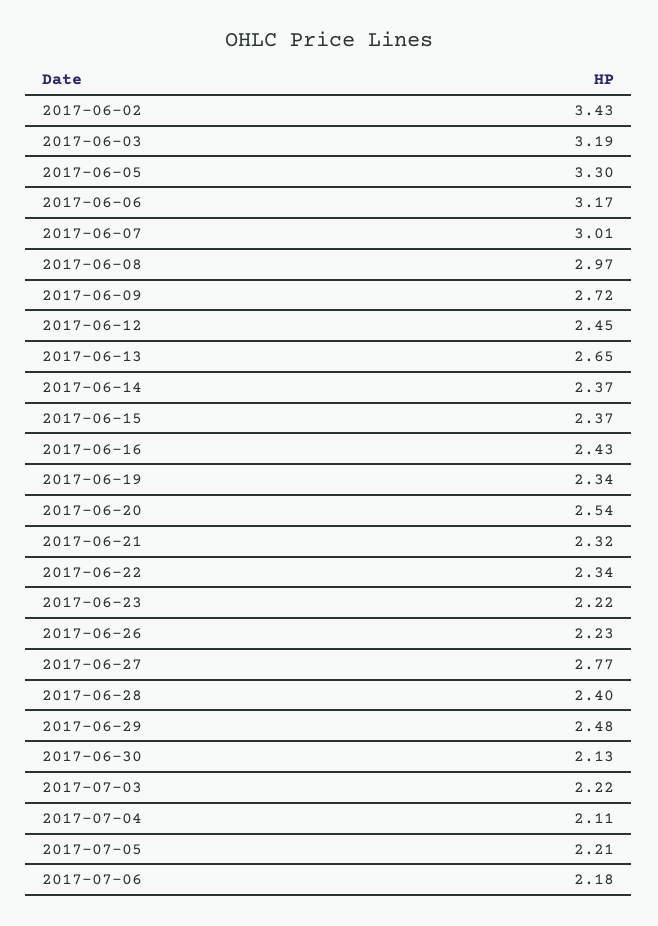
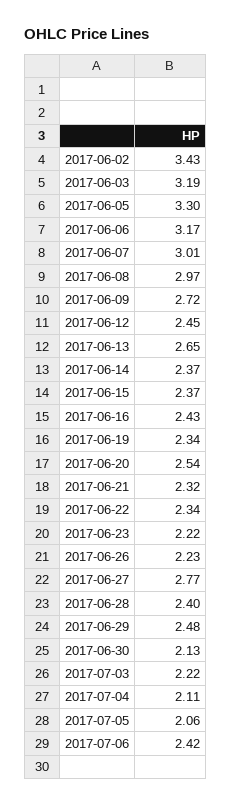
2017-07-05: 2.21 -> 2.06
2017-07-06: 2.18 -> 2.42

